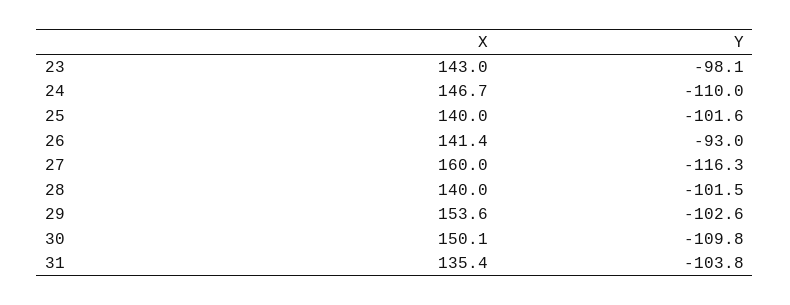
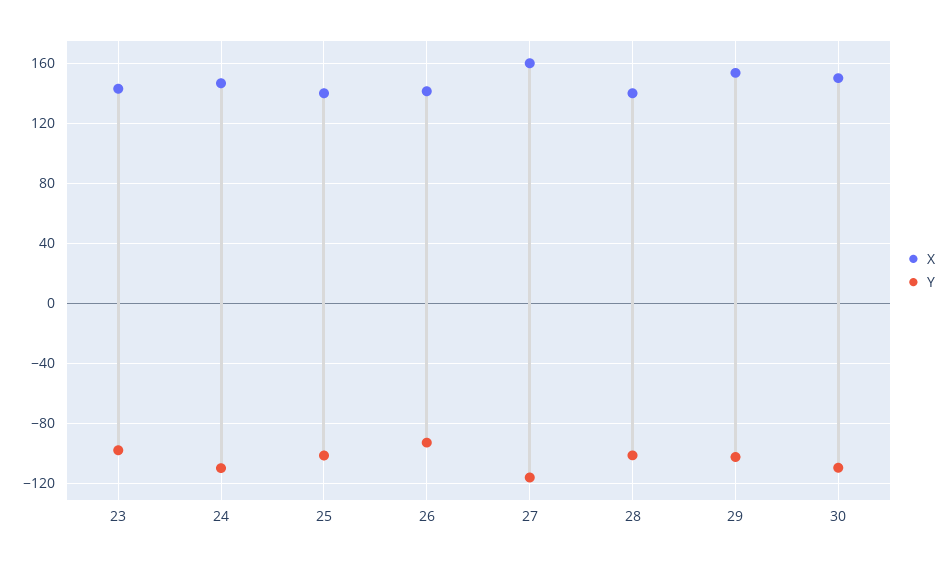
X, 31: 135.4 -> none
Y, 31: -103.8 -> none

